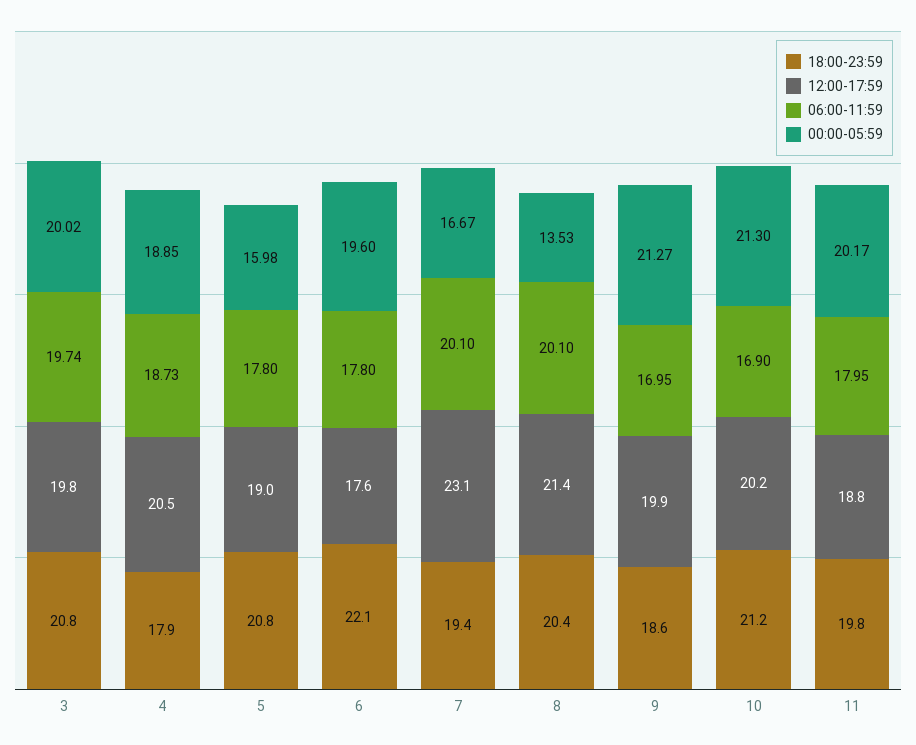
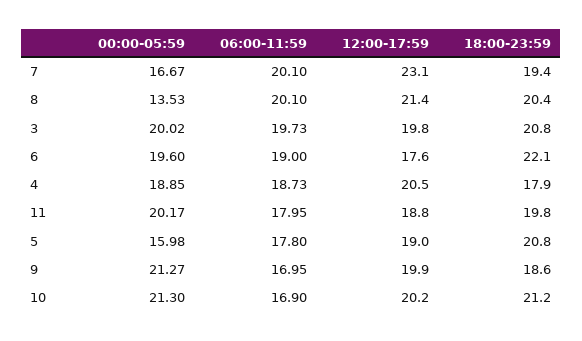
06:00-11:59, 3: 19.74 -> 19.73
06:00-11:59, 6: 17.8 -> 19

